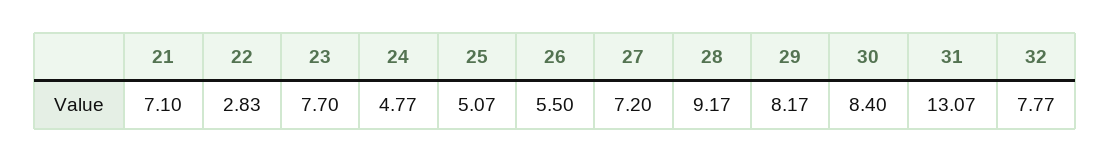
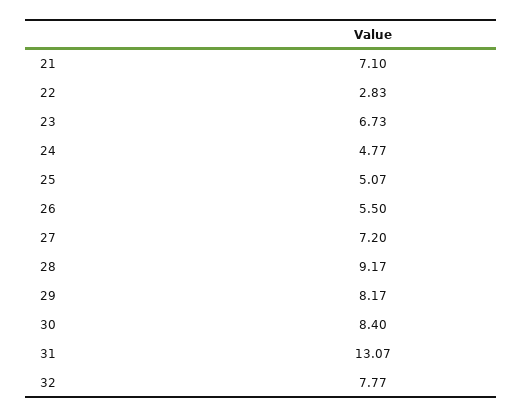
23: 7.7 -> 6.73

